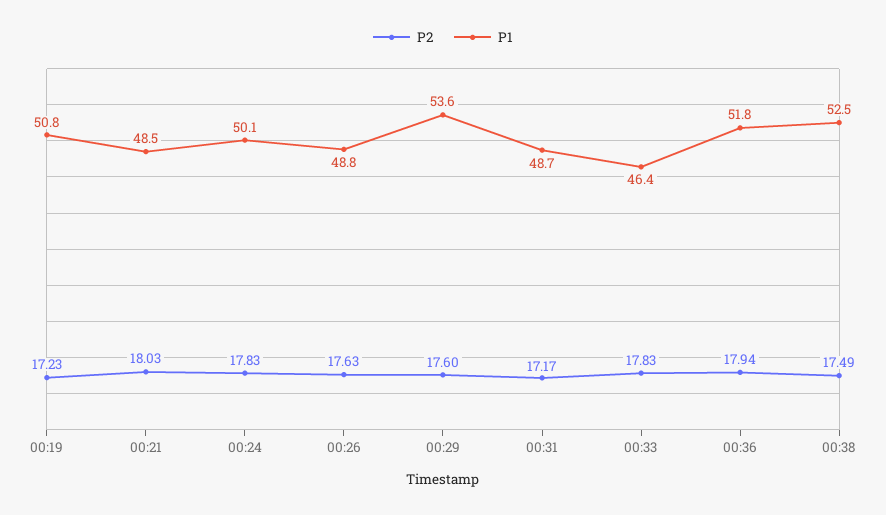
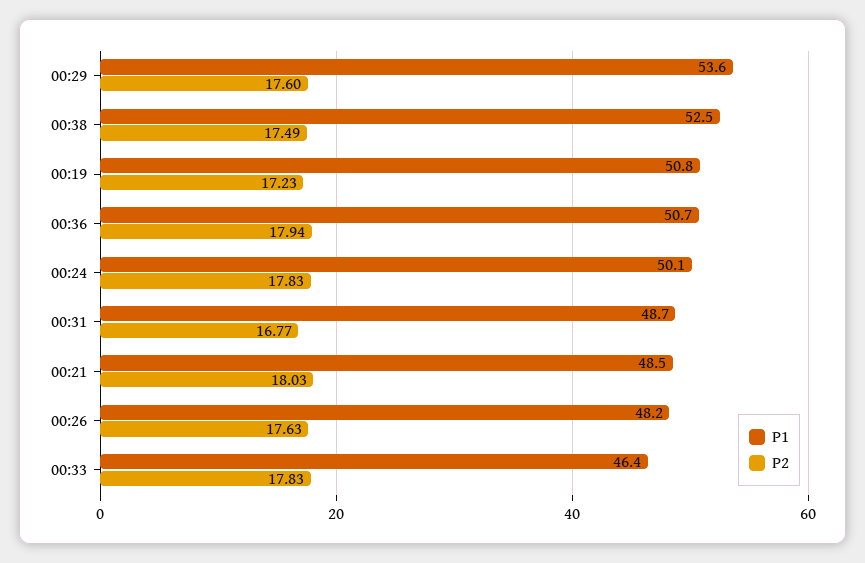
P1, 00:26: 48.8 -> 48.2
P2, 00:31: 17.17 -> 16.77
P1, 00:36: 51.8 -> 50.7

